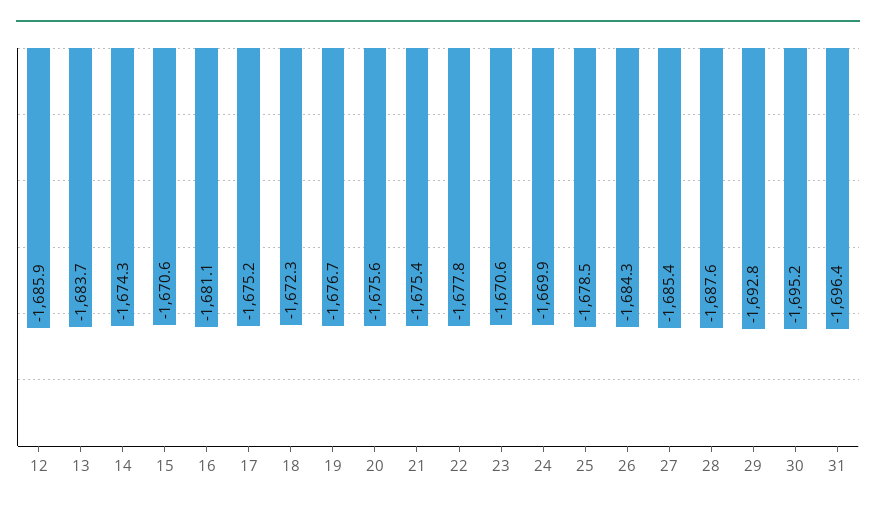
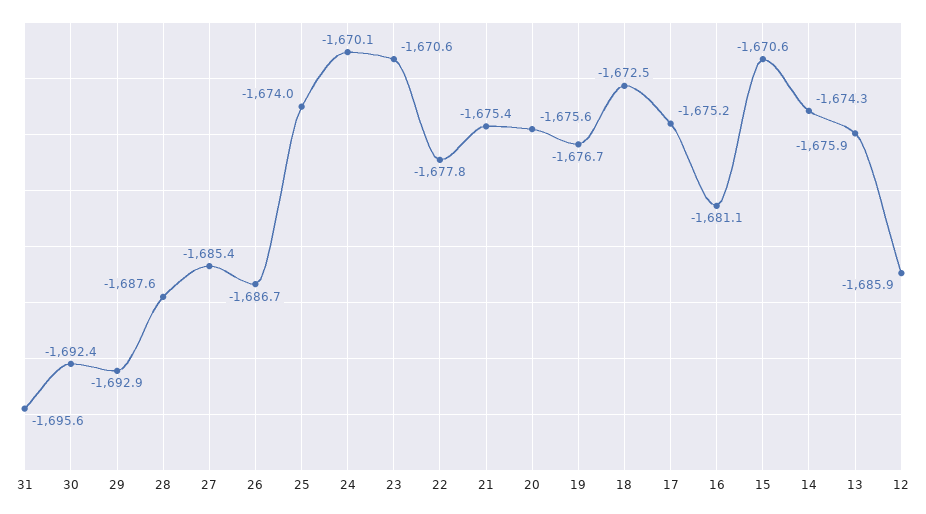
13: -1683.7 -> -1675.9
18: -1672.3 -> -1672.5
24: -1669.9 -> -1670.1
25: -1678.5 -> -1674
26: -1684.3 -> -1686.7
29: -1692.8 -> -1692.9
30: -1695.2 -> -1692.4
31: -1696.4 -> -1695.6

